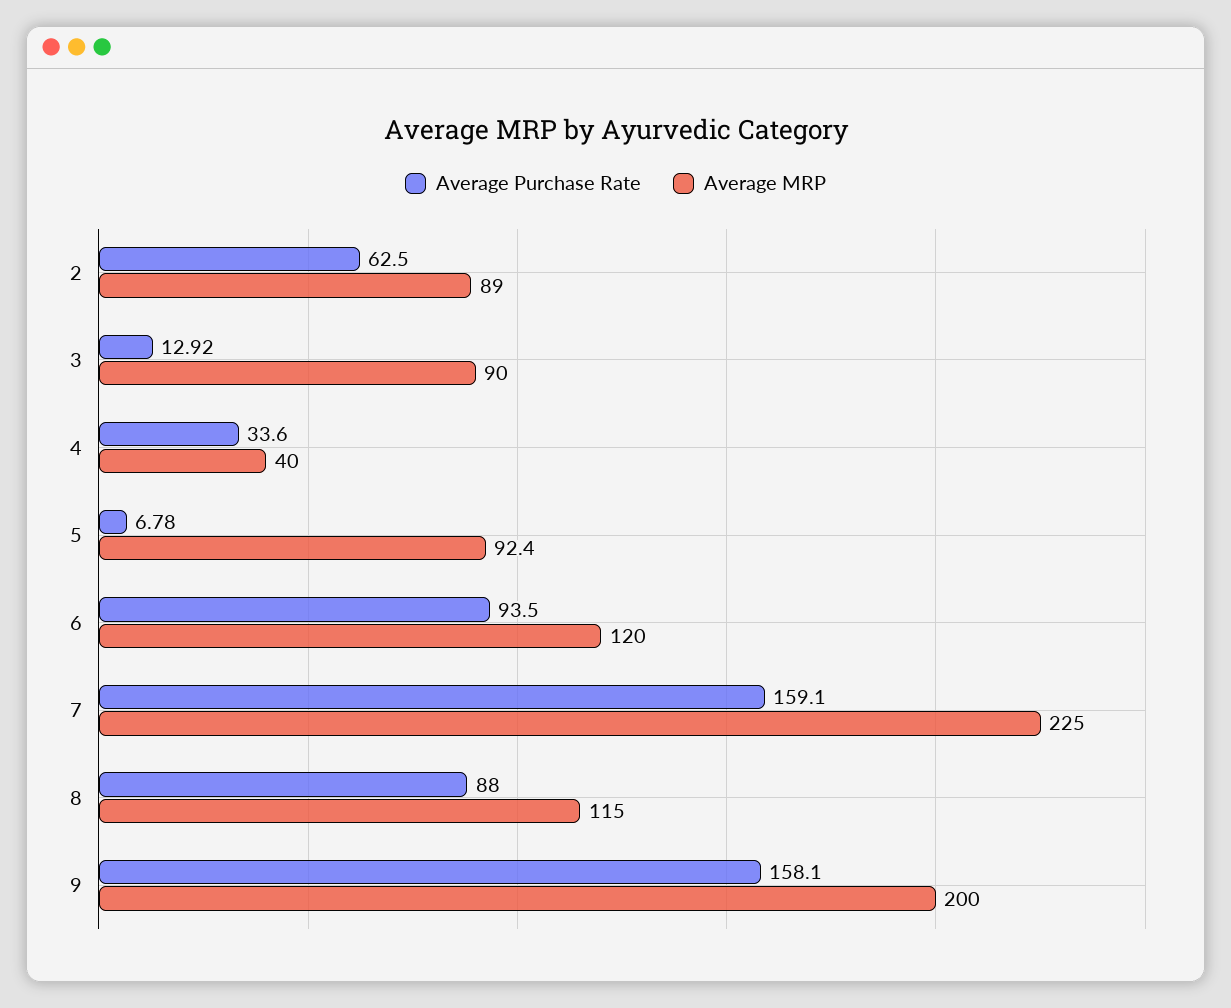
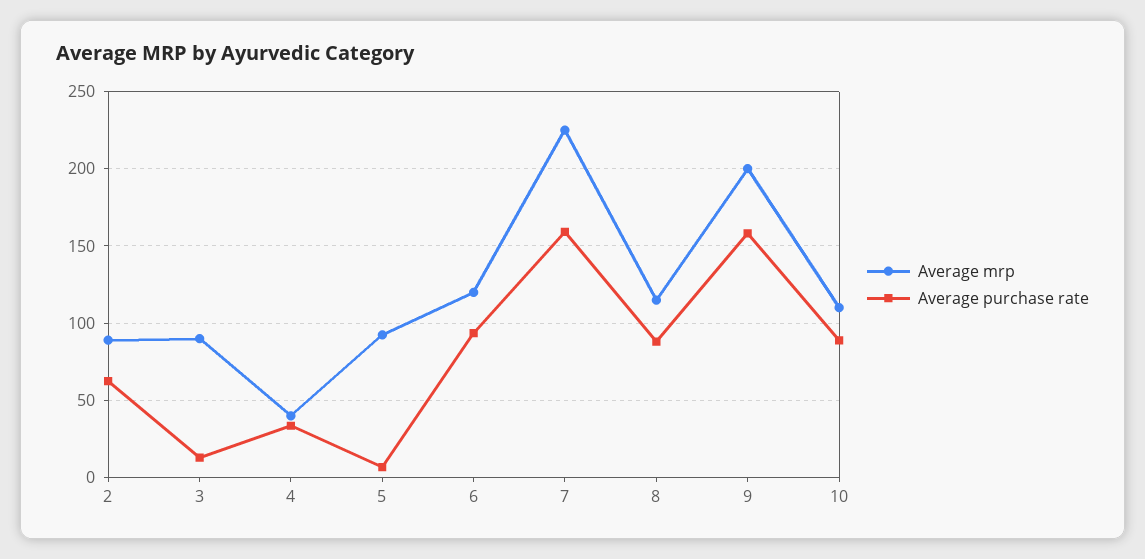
Average MRP, 10: none -> 110
Average Purchase Rate, 10: none -> 90

